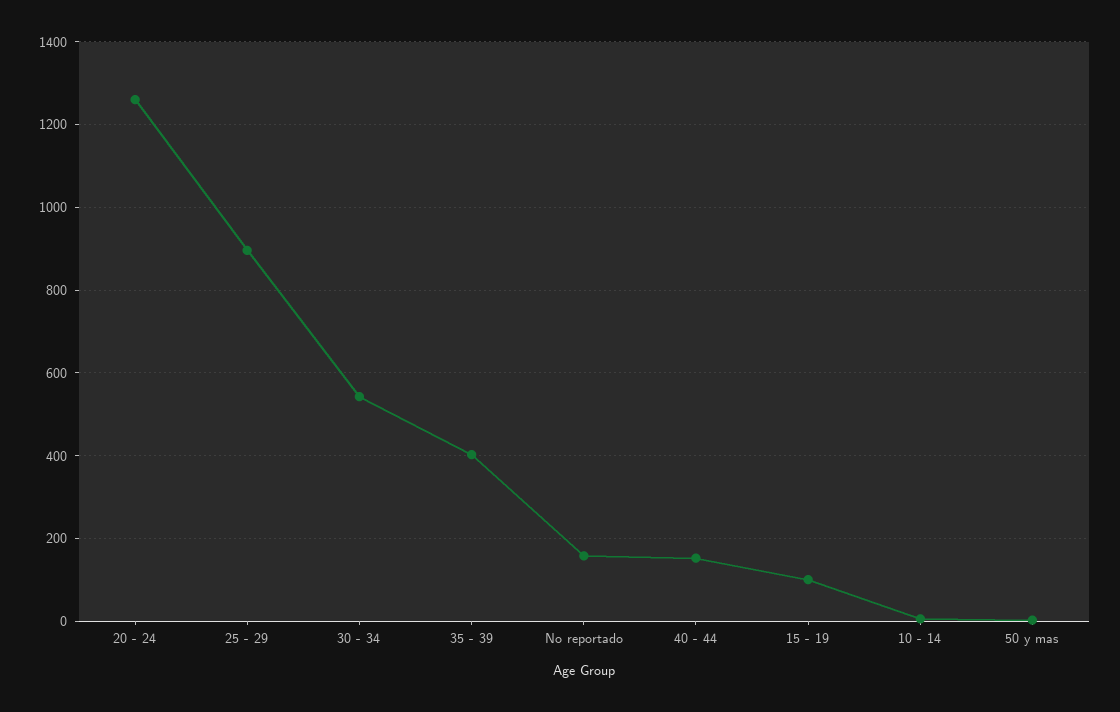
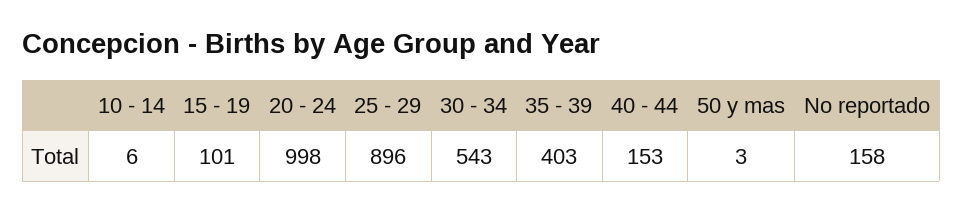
20 - 24: 1260 -> 998

